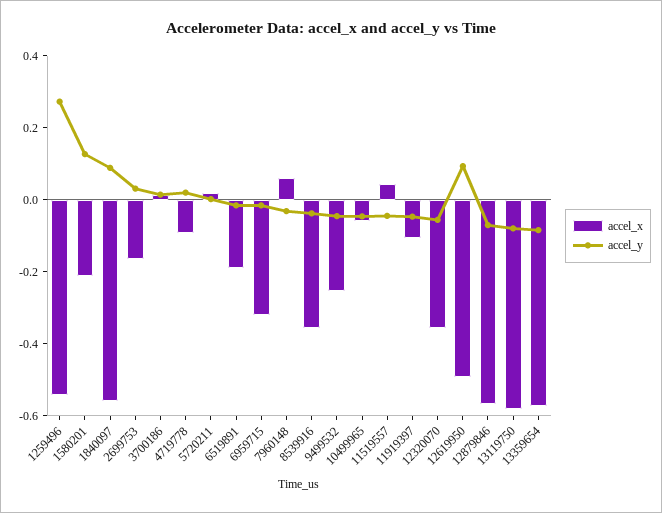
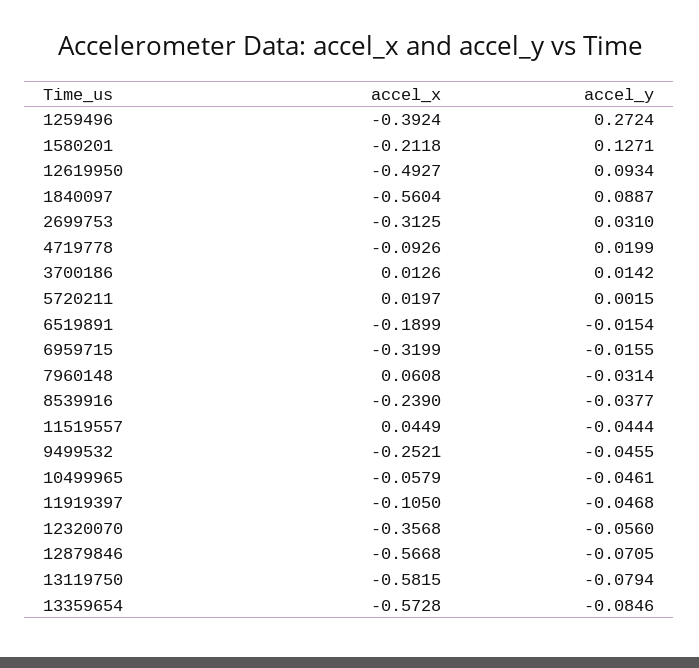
accel_x, 1259496: -0.55 -> -0.3924
accel_x, 2699753: -0.15 -> -0.3125
accel_x, 8539916: -0.35 -> -0.239

